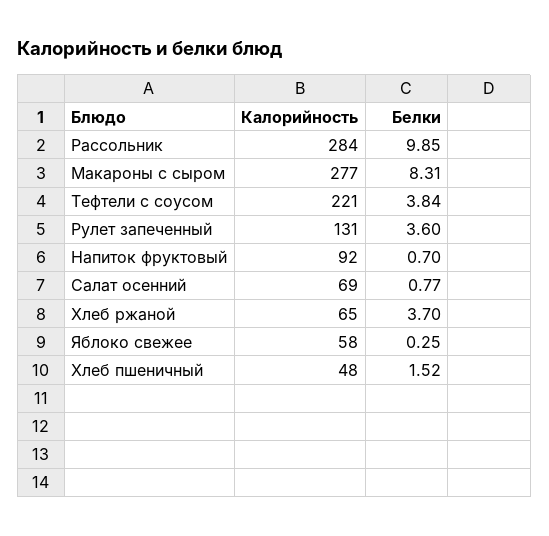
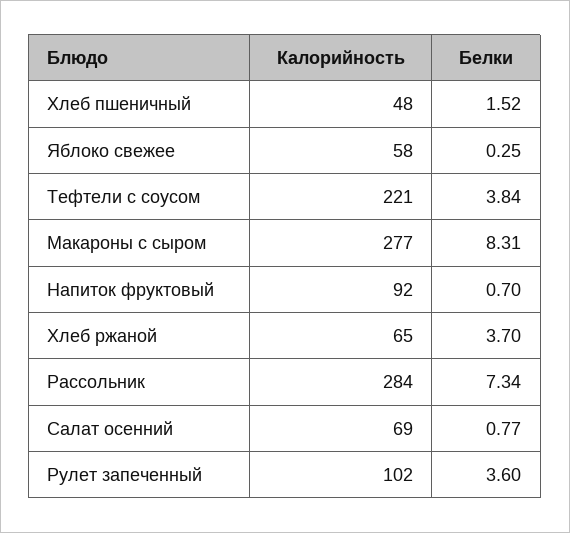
Белки, Рассольник: 9.85 -> 7.34
Калорийность, Рулет запеченный: 131 -> 102

